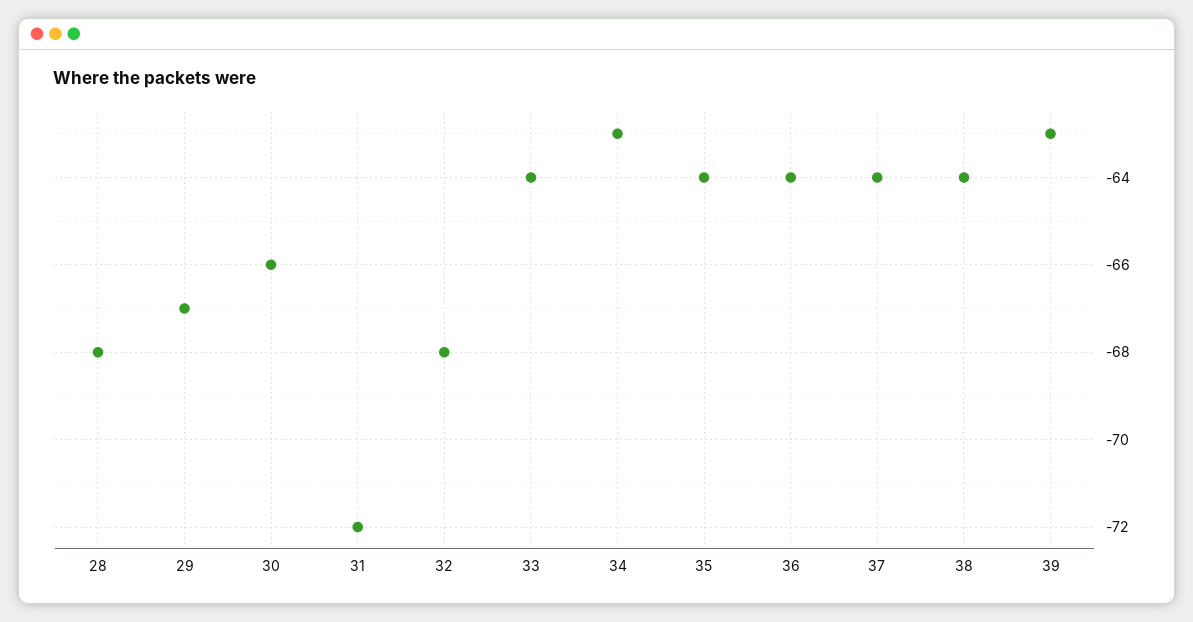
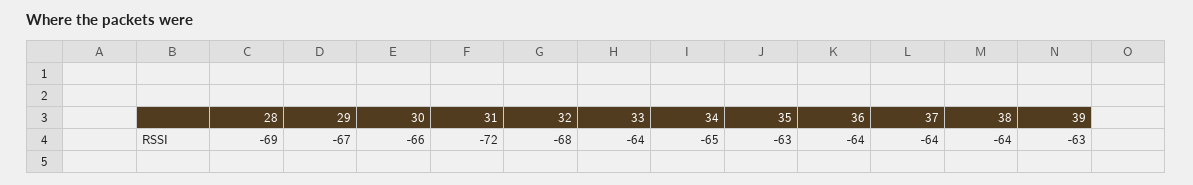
28: -68 -> -69
34: -63 -> -65
35: -64 -> -63

